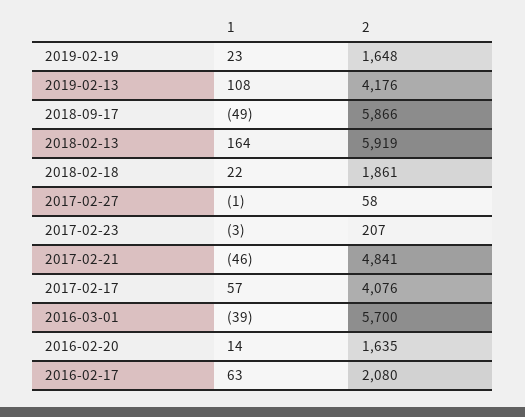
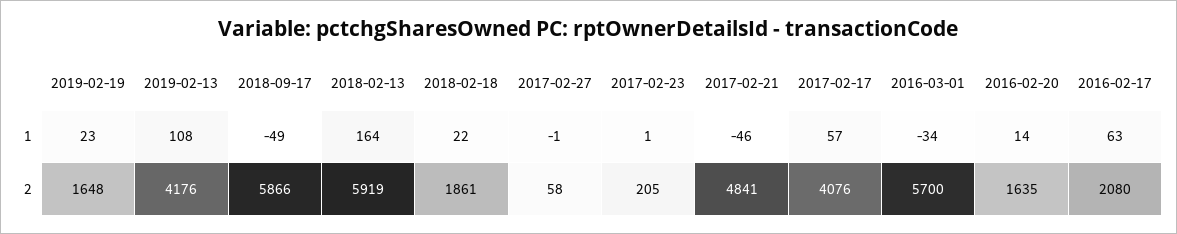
1, 2017-02-23: -3 -> 1
2, 2017-02-23: 207 -> 205
1, 2016-03-01: -39 -> -34

